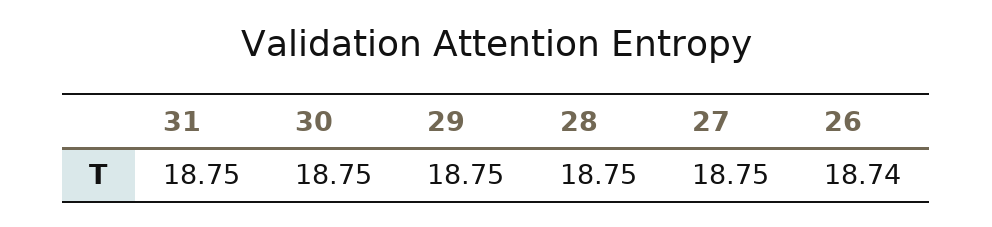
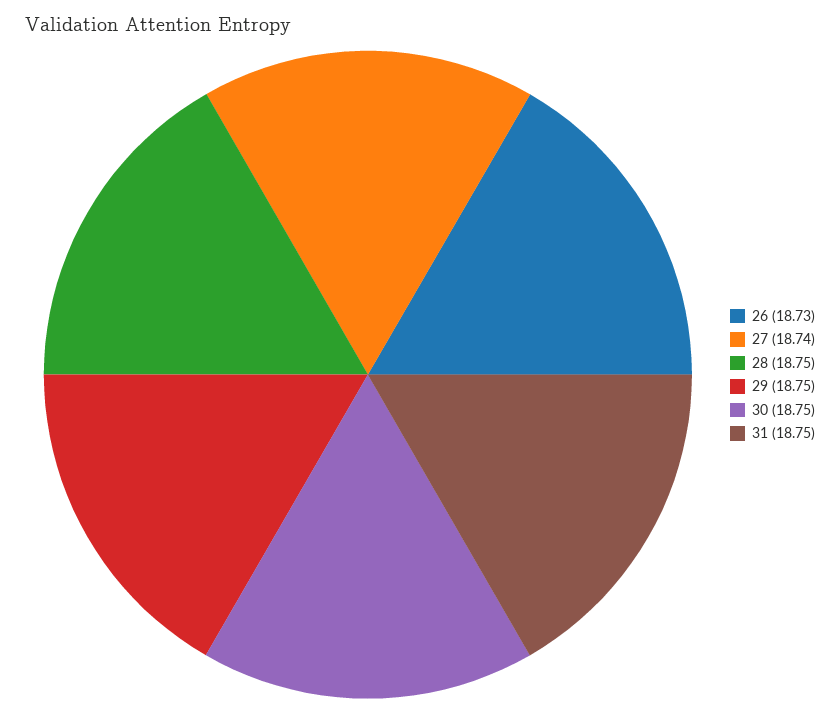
27: 18.75 -> 18.74
26: 18.74 -> 18.73

